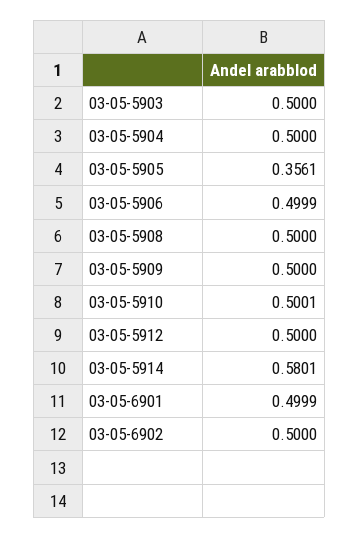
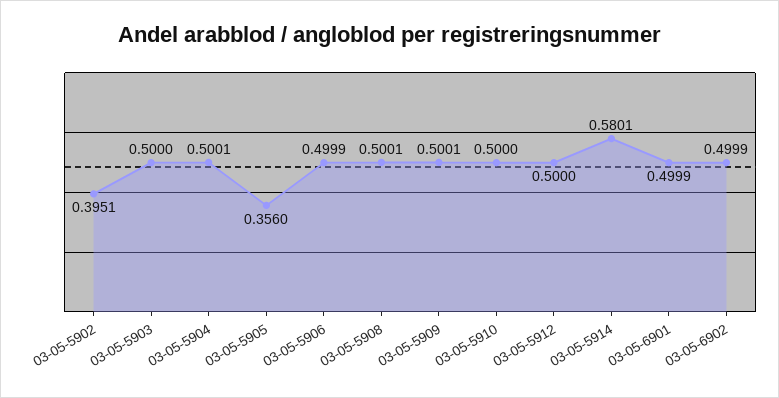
03-05-5904: 0.5 -> 0.5001
03-05-5905: 0.3561 -> 0.356
03-05-5908: 0.5 -> 0.5001
03-05-5909: 0.5 -> 0.5001
03-05-5910: 0.5001 -> 0.5
03-05-6902: 0.5 -> 0.4999
03-05-5902: none -> 0.3951

